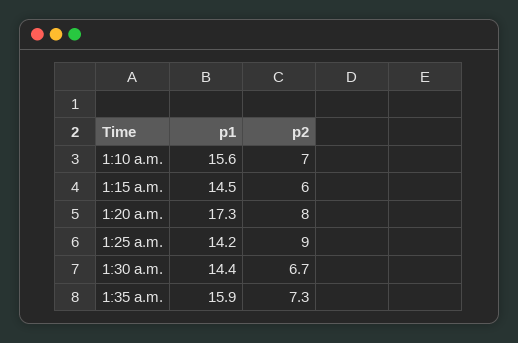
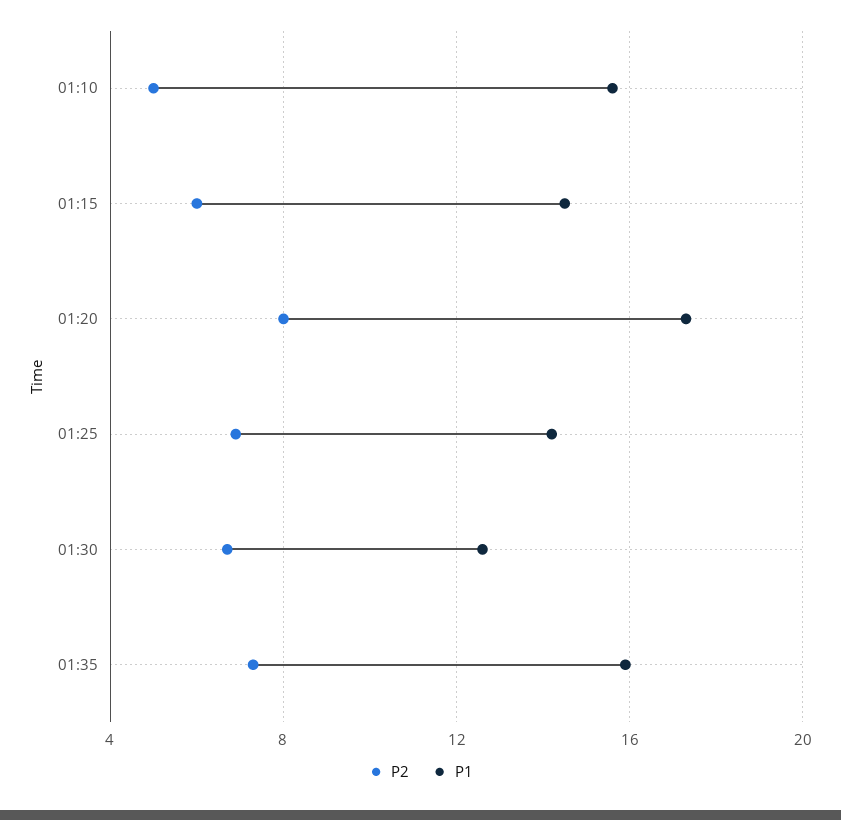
p2, 1:10 a.m.: 7 -> 5
p2, 1:25 a.m.: 9 -> 7
p1, 1:30 a.m.: 14.4 -> 12.5

